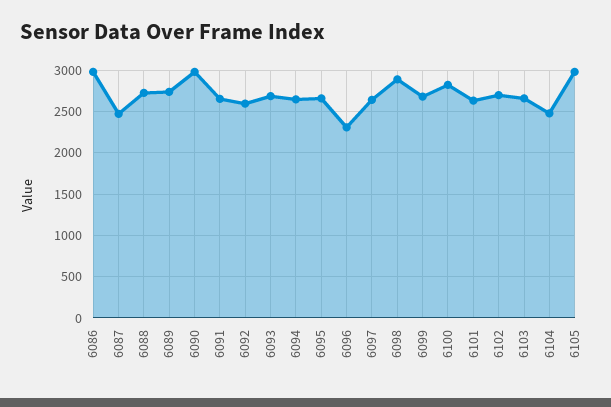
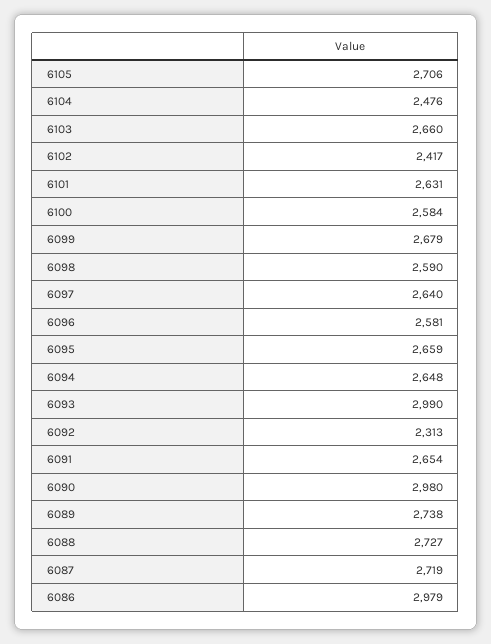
6087: 2500 -> 2719
6092: 2600 -> 2313
6093: 2700 -> 2990
6096: 2300 -> 2581
6098: 2900 -> 2590
6100: 2800 -> 2584
6102: 2700 -> 2417
6105: 3000 -> 2706

